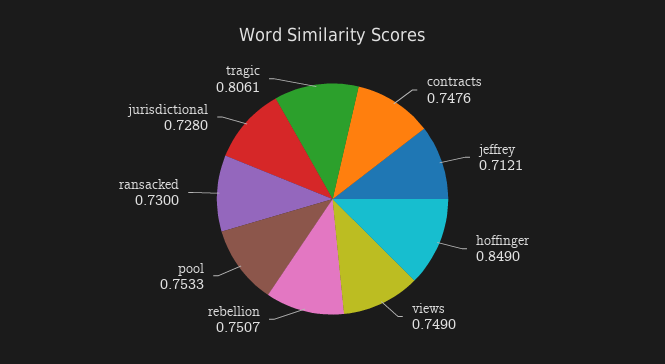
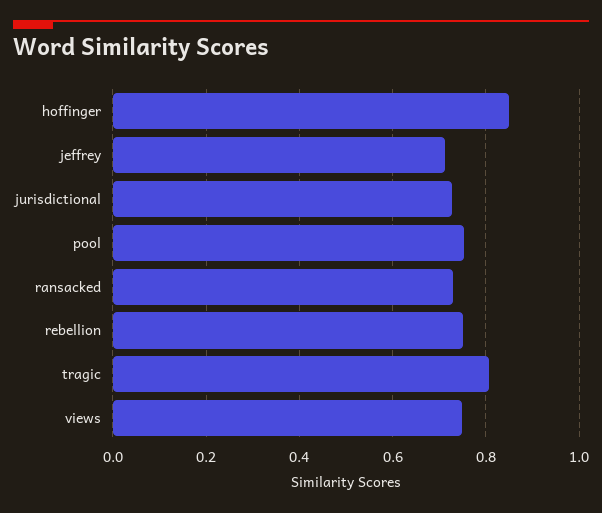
contracts: 0.7476 -> none

